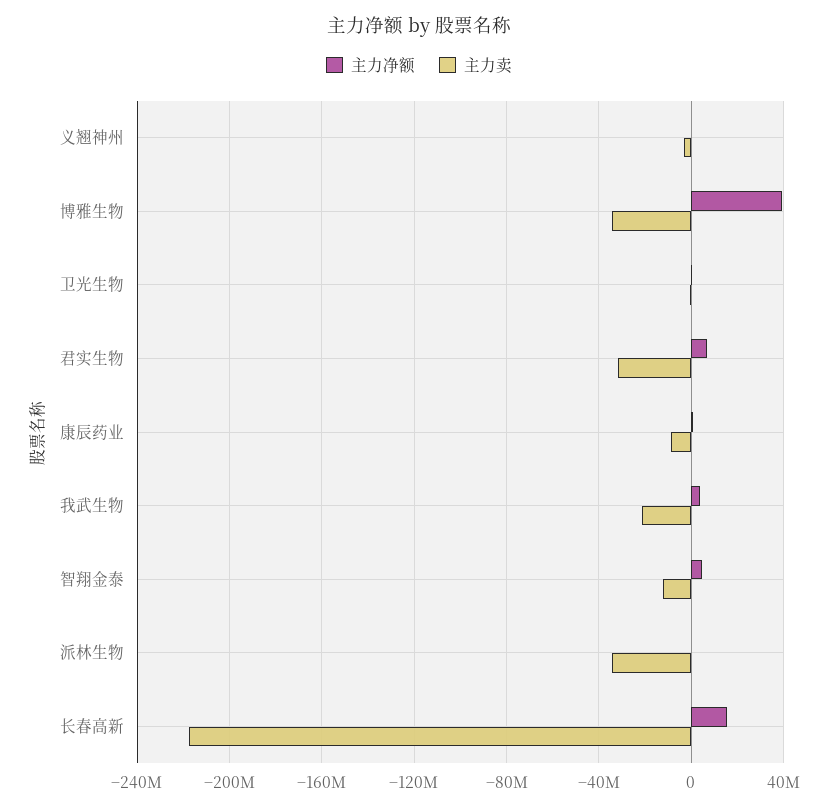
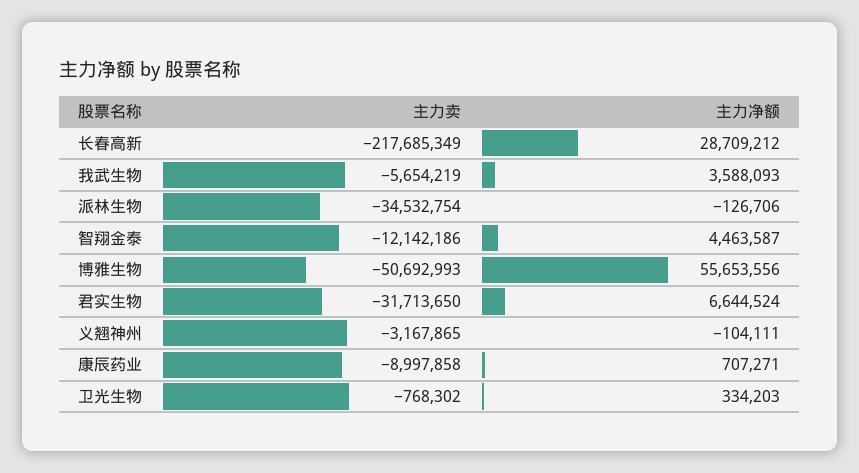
主力净额, 博雅生物: 40000000 -> 55653556
主力卖, 博雅生物: -35000000 -> -50692993
主力卖, 我武生物: -20000000 -> -5654219
主力净额, 长春高新: 15000000 -> 28709212

